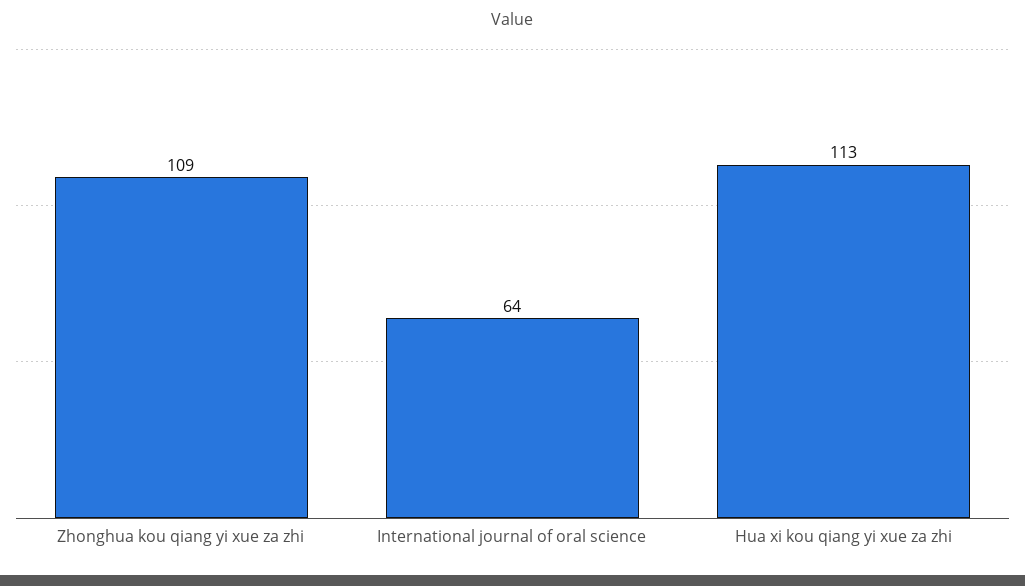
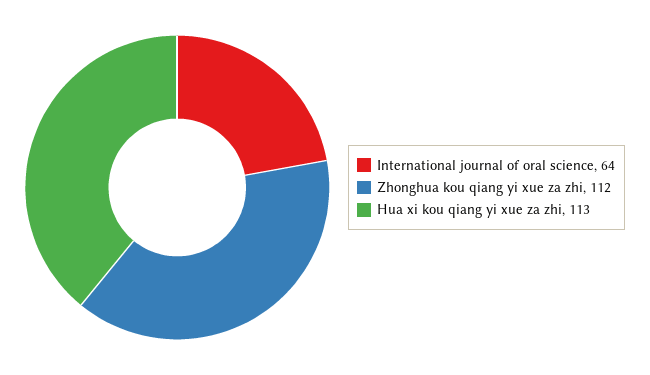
Zhonghua kou qiang yi xue za zhi: 109 -> 112

